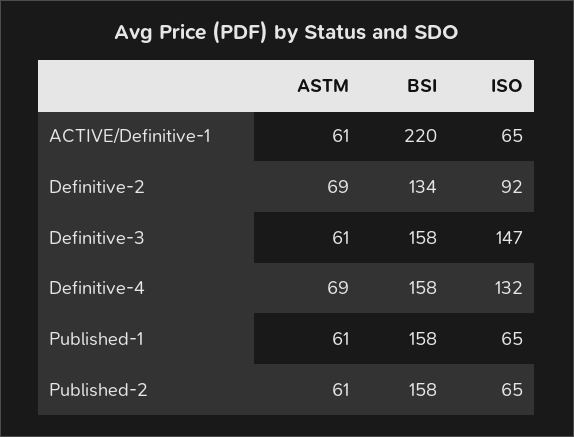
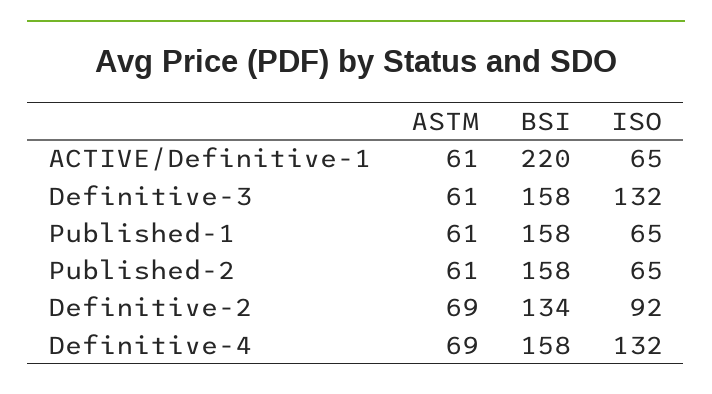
ISO, Definitive-3: 147 -> 132

